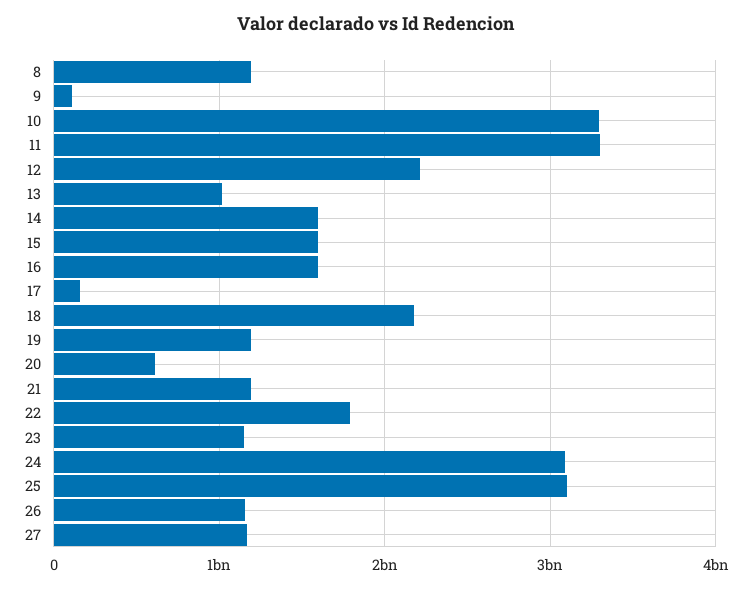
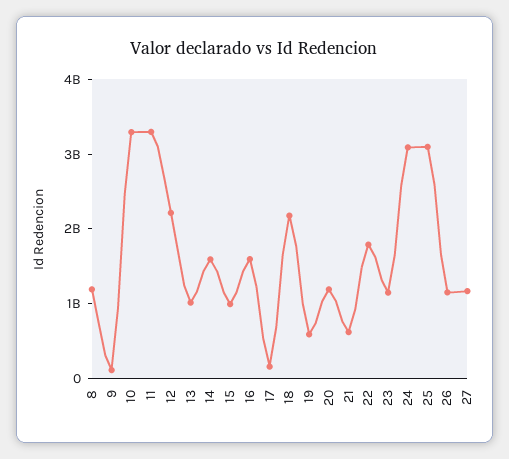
15: 1600000000 -> 1000000000
19: 1200000000 -> 600000000
20: 600000000 -> 1200000000
21: 1200000000 -> 600000000

